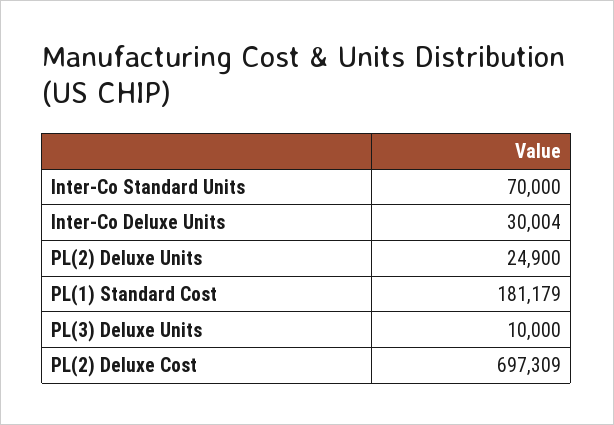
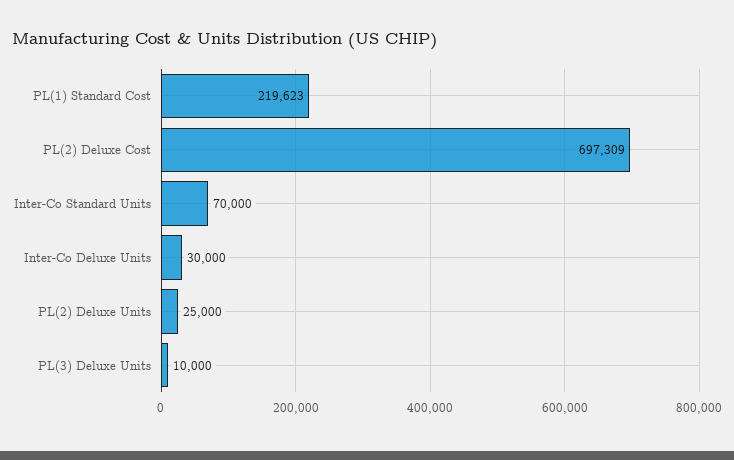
Inter-Co Deluxe Units: 30004 -> 30000
PL(2) Deluxe Units: 24900 -> 25000
PL(1) Standard Cost: 181179 -> 219623

